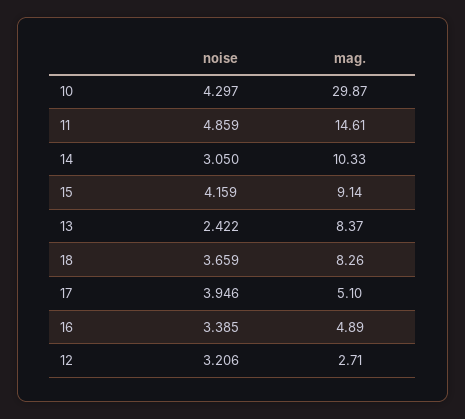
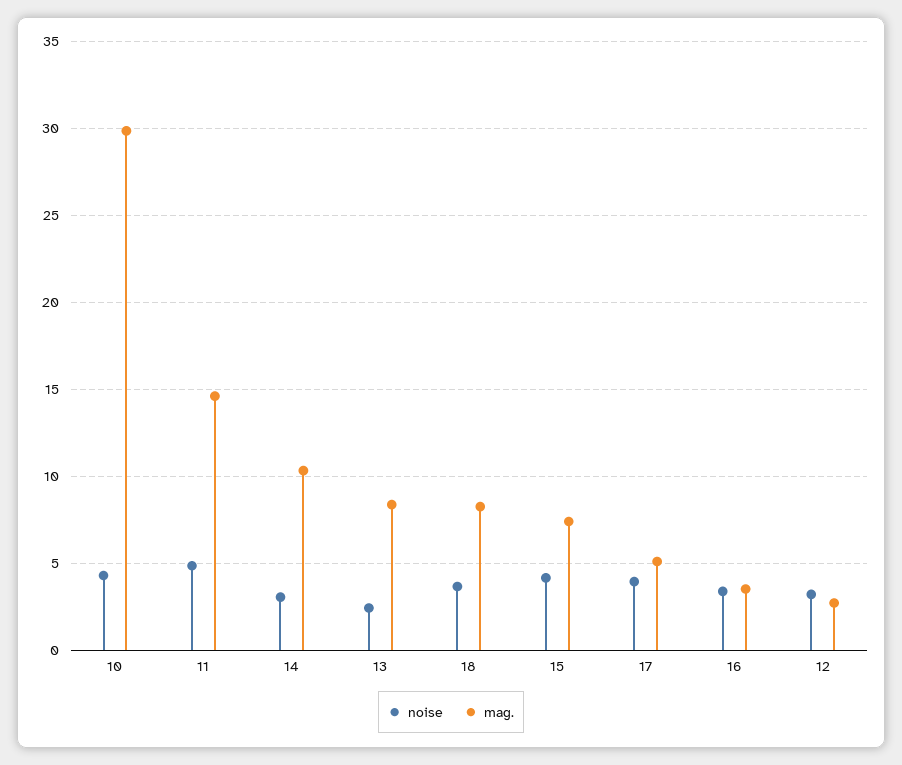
mag., 15: 9.14 -> 7.5
mag., 16: 4.89 -> 3.5

